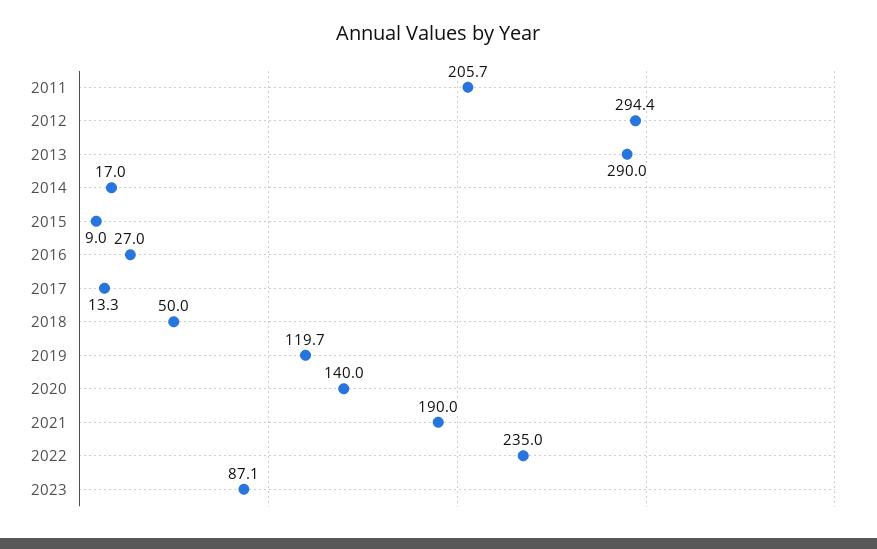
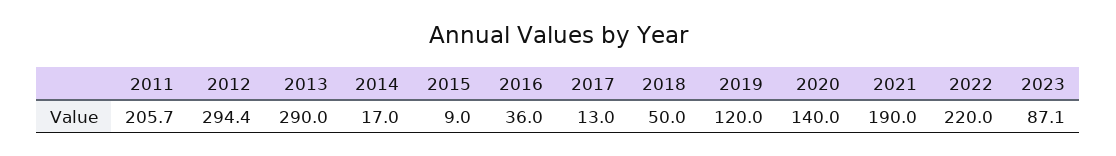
2016: 27 -> 36
2017: 13.3 -> 13
2019: 119.7 -> 120
2022: 235 -> 220

